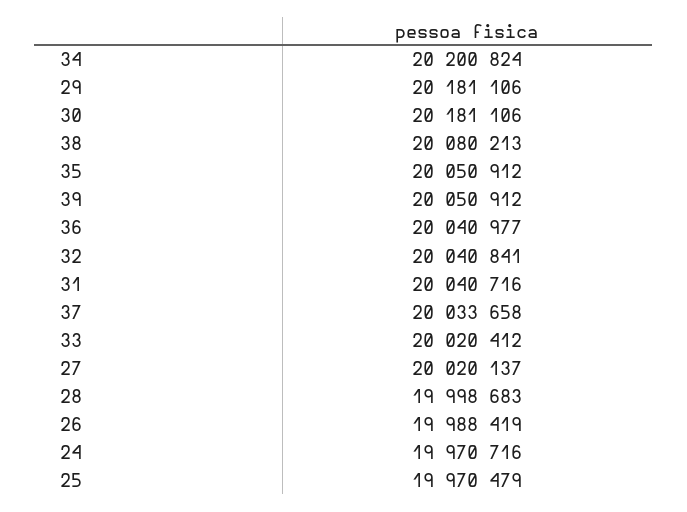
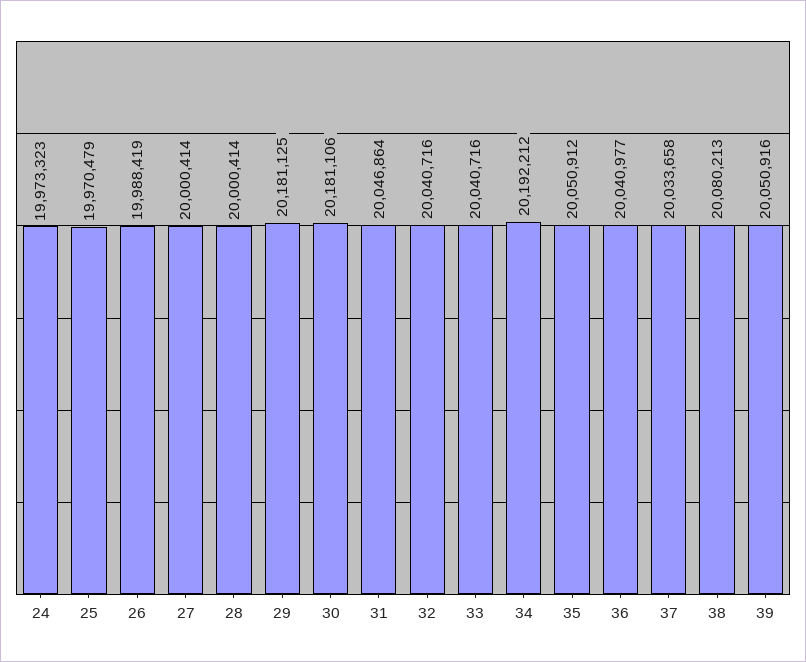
34: 20200824 -> 20192212
29: 20181106 -> 20181125
39: 20050912 -> 20050916
32: 20040841 -> 20040716
31: 20040716 -> 20046864
33: 20020412 -> 20040716
27: 20020137 -> 20000414
28: 19998683 -> 20000414
24: 19970716 -> 19973323

